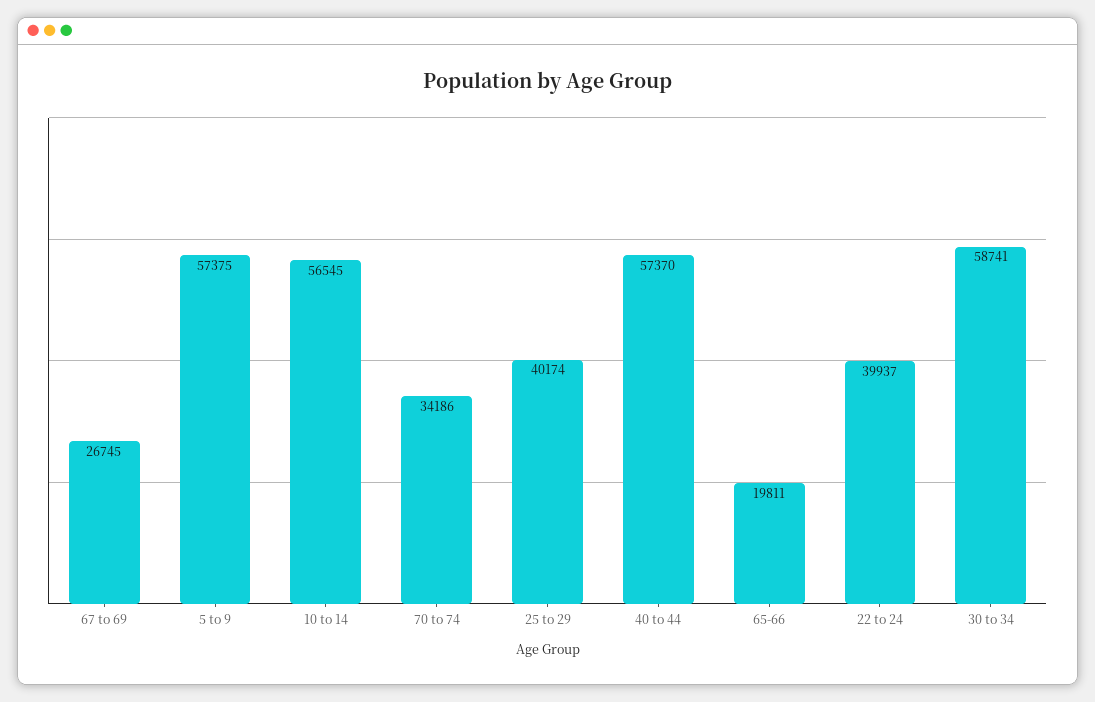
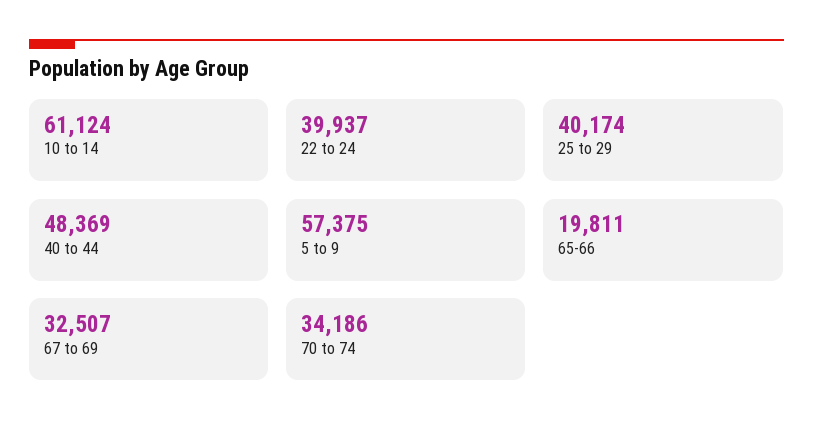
67 to 69: 26745 -> 32507
10 to 14: 56545 -> 61124
40 to 44: 57370 -> 48369
30 to 34: 58741 -> none

